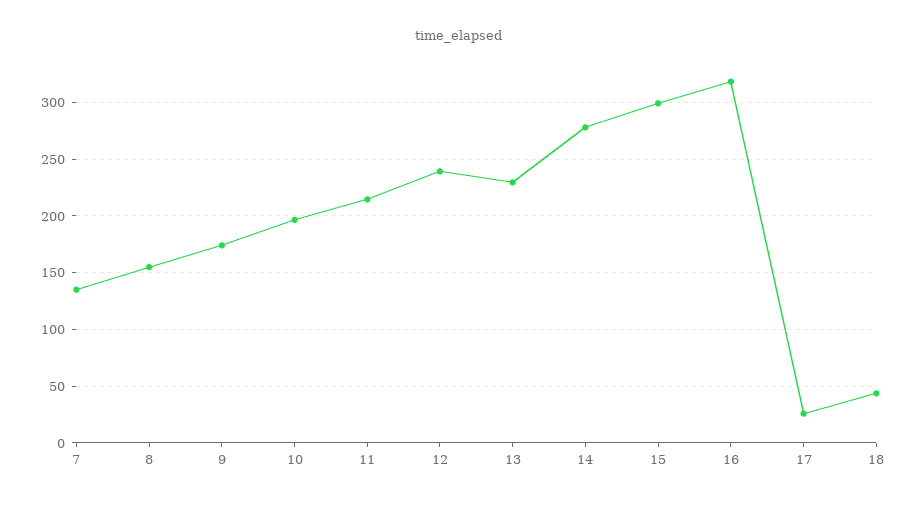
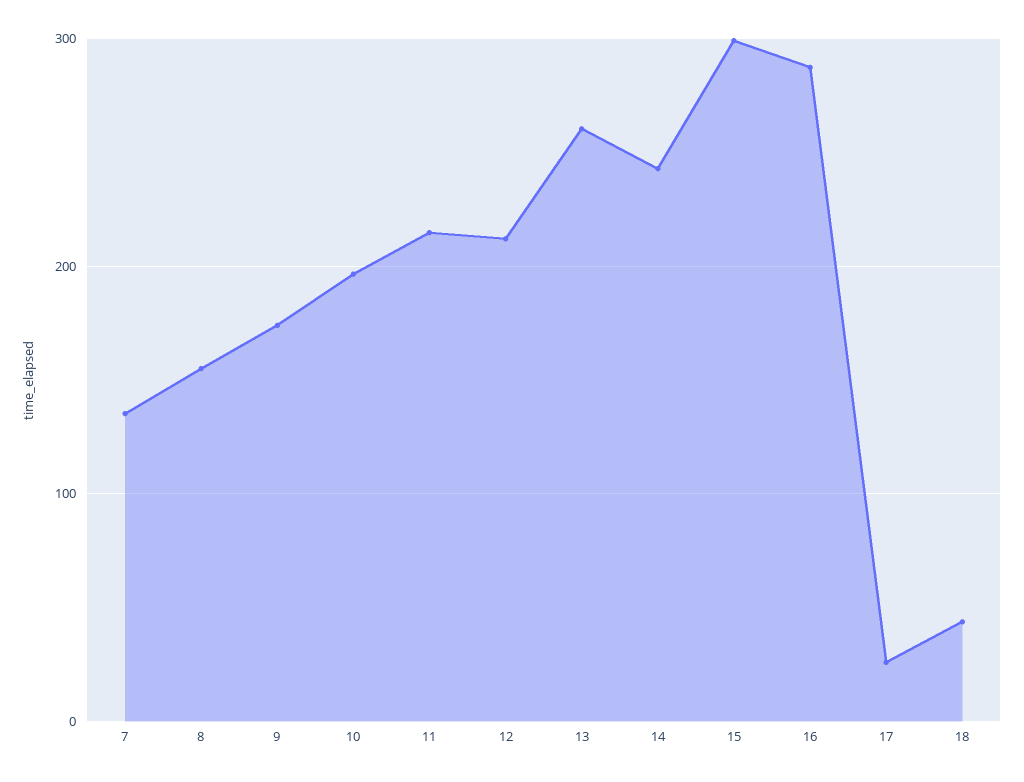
12: 240 -> 210
13: 230 -> 260
14: 280 -> 240
16: 320 -> 290

